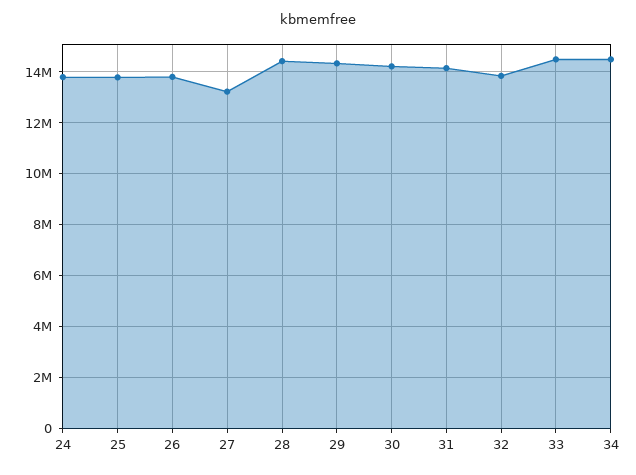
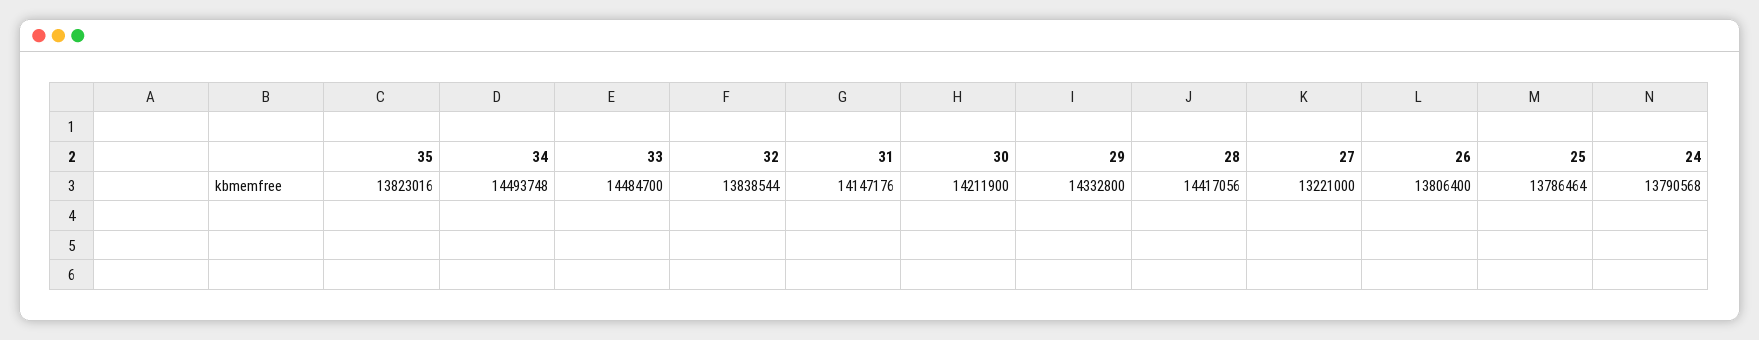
35: none -> 13823016

